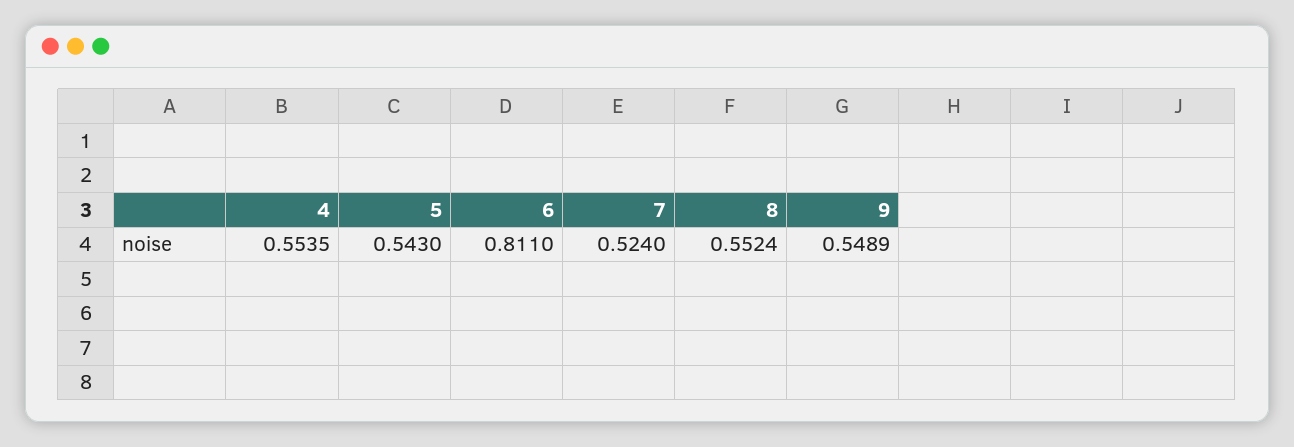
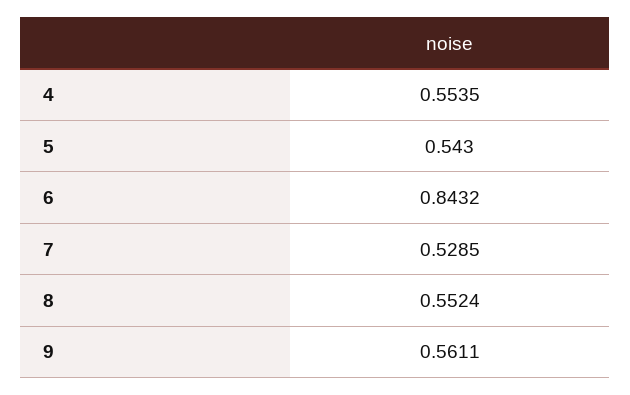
6: 0.811 -> 0.8432
7: 0.524 -> 0.5285
9: 0.5489 -> 0.5611

